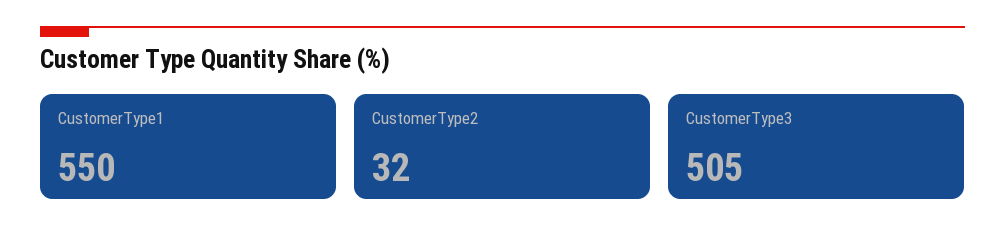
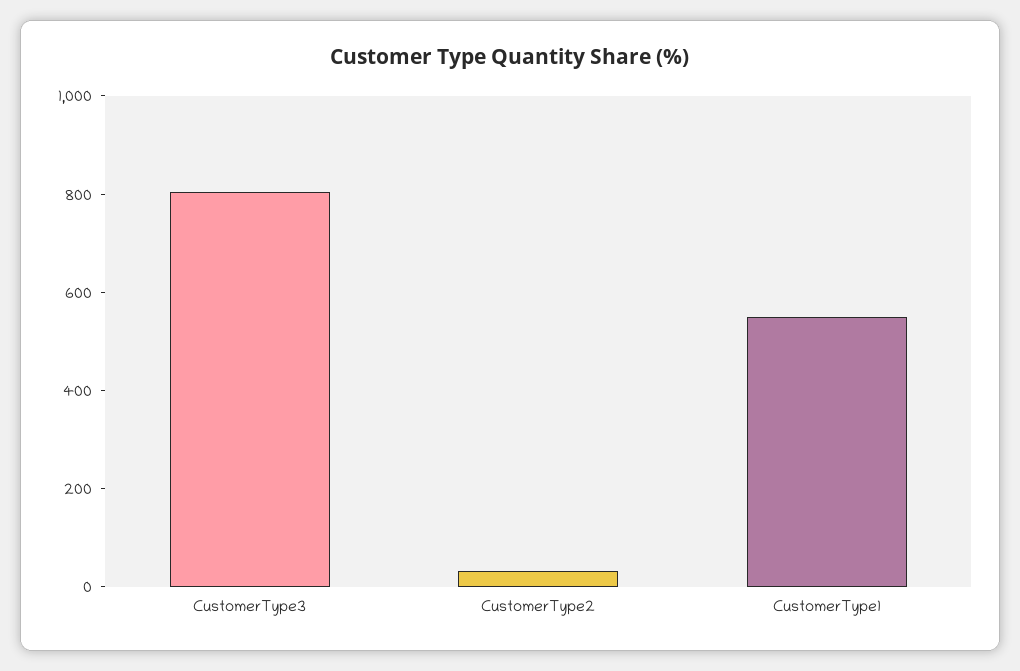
CustomerType3: 505 -> 800

